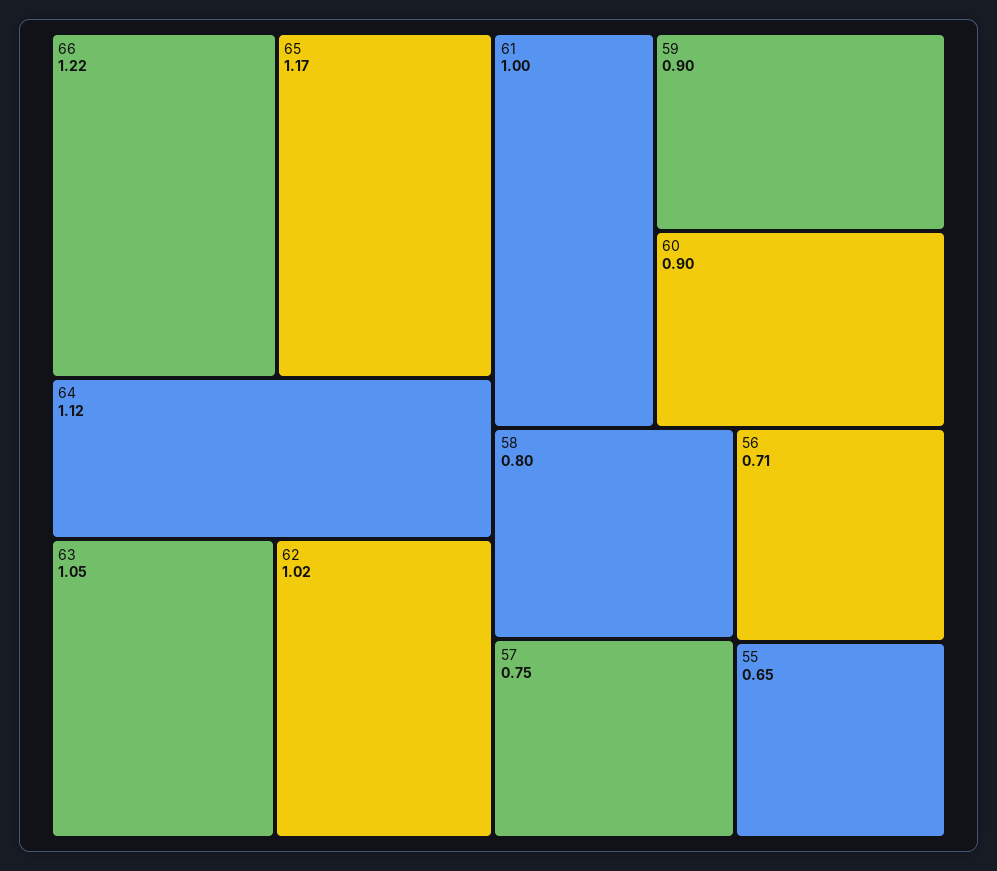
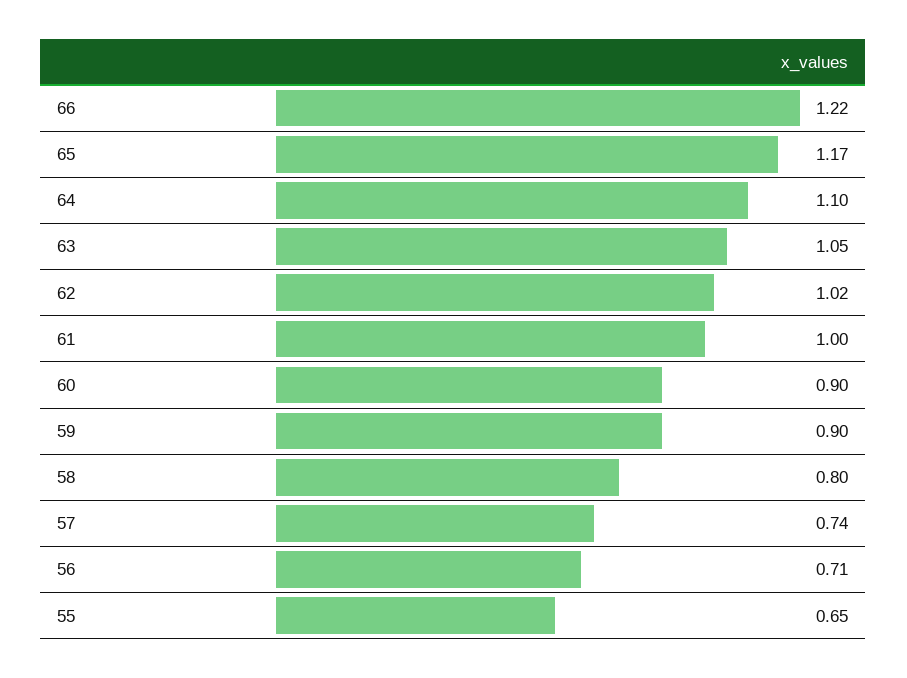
64: 1.12 -> 1.1
57: 0.75 -> 0.74

